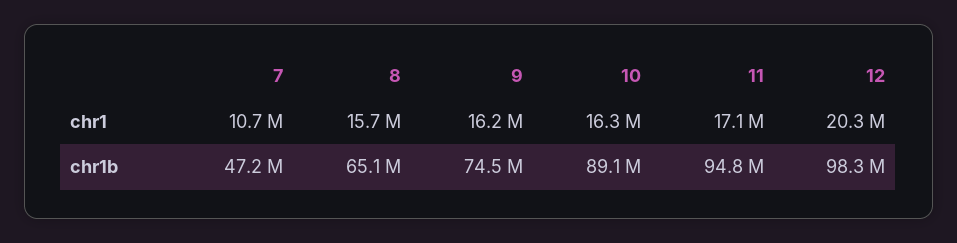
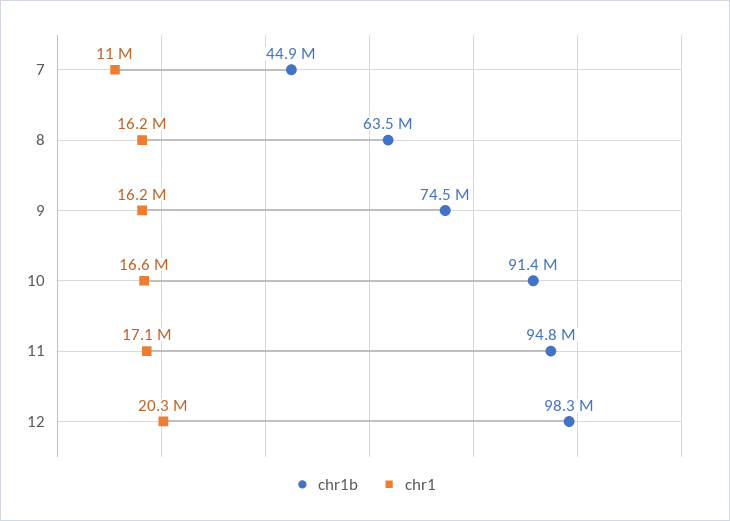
chr1, 7: 10700000 -> 11000000
chr1, 8: 15700000 -> 16200000
chr1, 10: 16300000 -> 16600000
chr1b, 7: 47200000 -> 44900000
chr1b, 8: 65100000 -> 63500000
chr1b, 10: 89100000 -> 91400000

